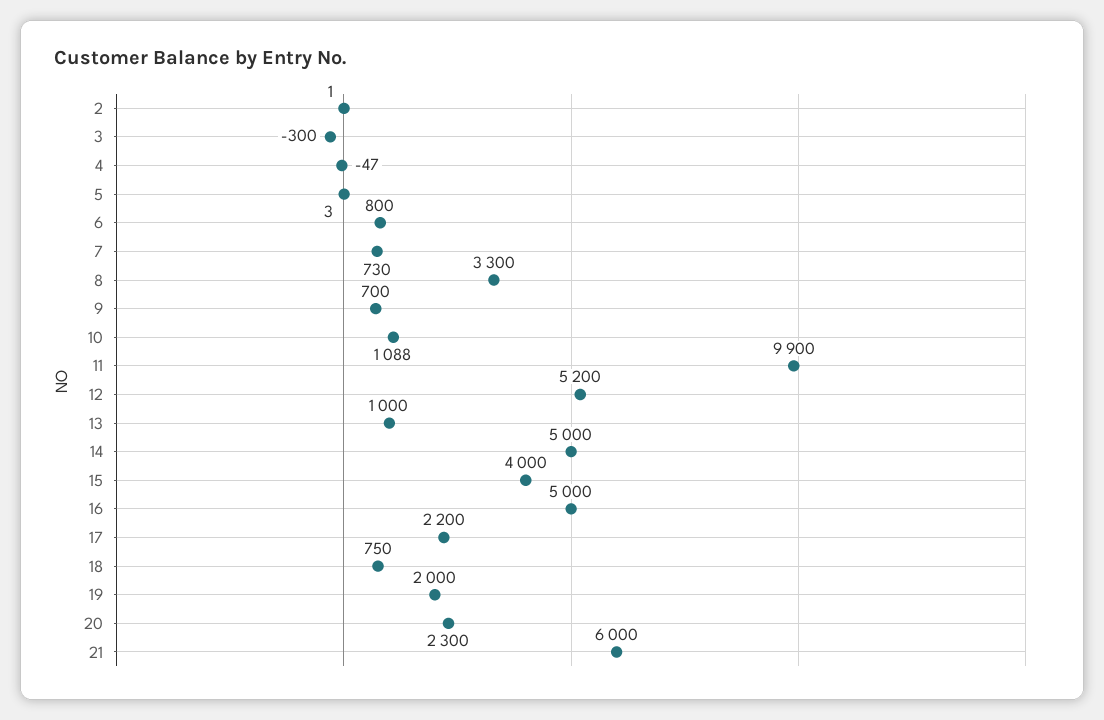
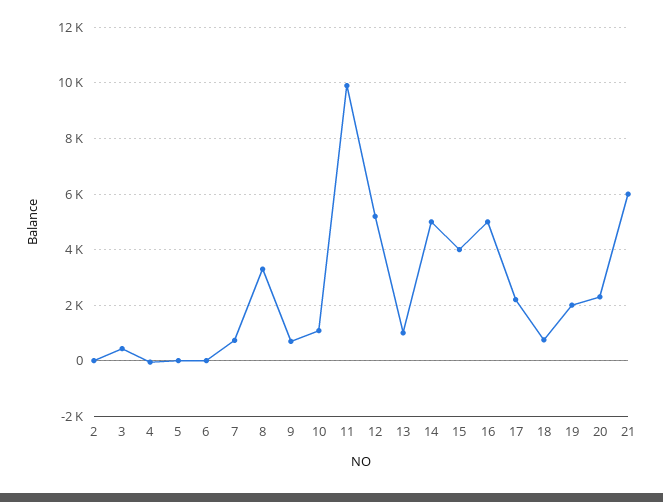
3: -300 -> 500
6: 800 -> 0

